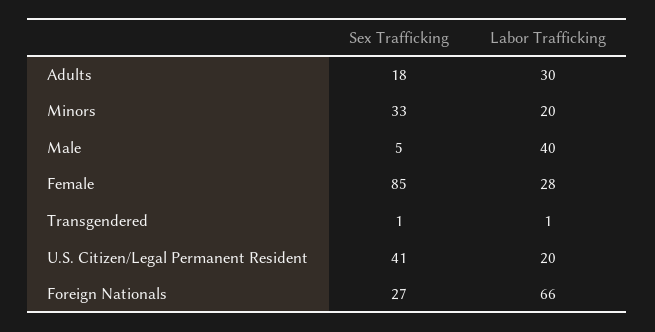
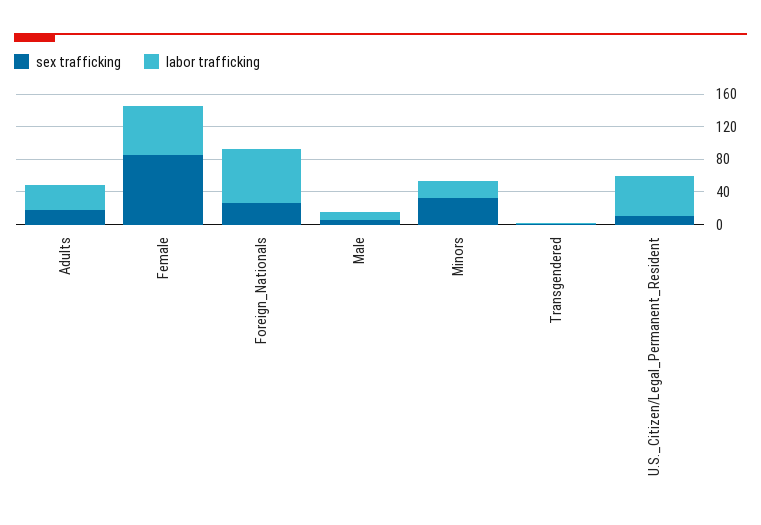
Labor Trafficking, Male: 40 -> 10
Labor Trafficking, Female: 28 -> 60
Sex Trafficking, U.S. Citizen/Legal Permanent Resident: 41 -> 10
Labor Trafficking, U.S. Citizen/Legal Permanent Resident: 20 -> 50

